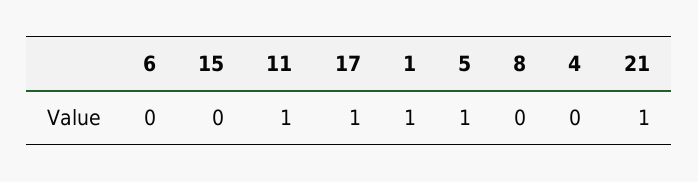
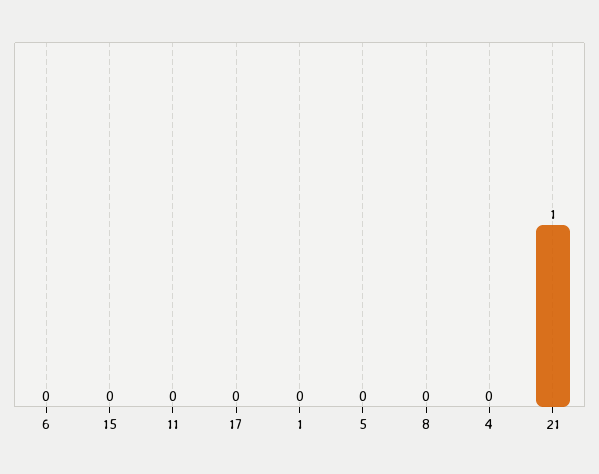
11: 1 -> 0
17: 1 -> 0
1: 1 -> 0
5: 1 -> 0

